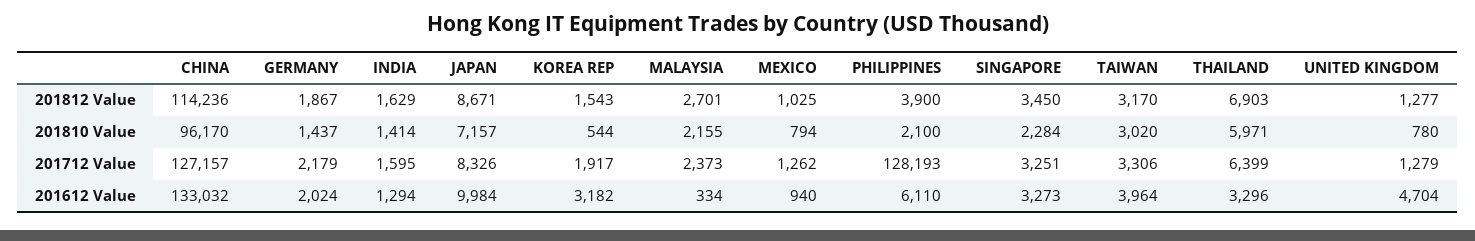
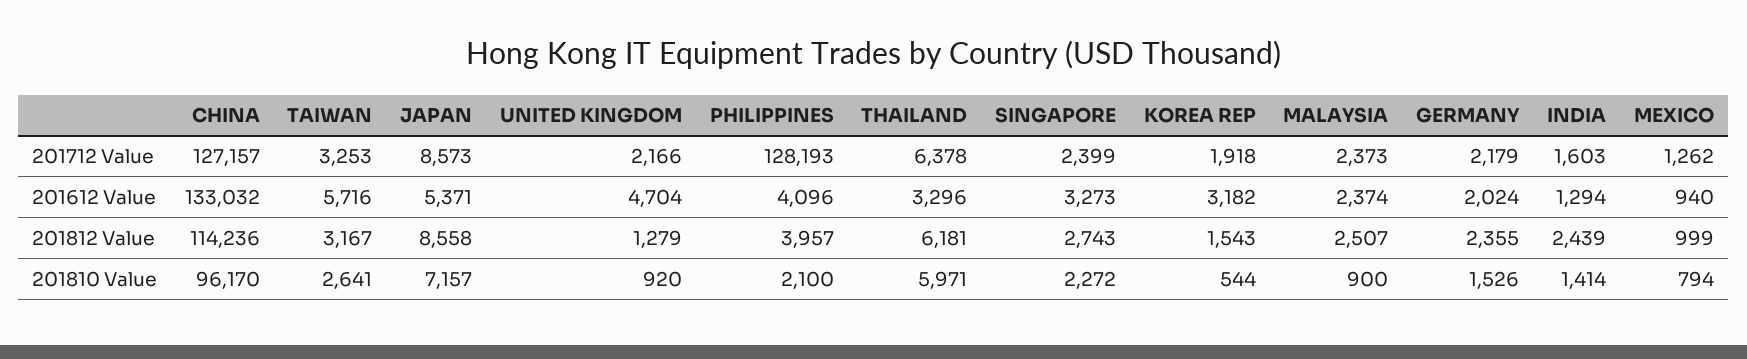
GERMANY, 201812 Value: 1867 -> 2355
INDIA, 201812 Value: 1629 -> 2439
JAPAN, 201812 Value: 8671 -> 8558
MALAYSIA, 201812 Value: 2701 -> 2507
MEXICO, 201812 Value: 1025 -> 999
PHILIPPINES, 201812 Value: 3900 -> 3957
SINGAPORE, 201812 Value: 3450 -> 2743
TAIWAN, 201812 Value: 3170 -> 3167
THAILAND, 201812 Value: 6903 -> 6181
UNITED KINGDOM, 201812 Value: 1277 -> 1279
GERMANY, 201810 Value: 1437 -> 1526
MALAYSIA, 201810 Value: 2155 -> 900
SINGAPORE, 201810 Value: 2284 -> 2272
TAIWAN, 201810 Value: 3020 -> 2641
UNITED KINGDOM, 201810 Value: 780 -> 920
INDIA, 201712 Value: 1595 -> 1603
JAPAN, 201712 Value: 8326 -> 8573
KOREA REP, 201712 Value: 1917 -> 1918
SINGAPORE, 201712 Value: 3251 -> 2399
TAIWAN, 201712 Value: 3306 -> 3253
THAILAND, 201712 Value: 6399 -> 6378
UNITED KINGDOM, 201712 Value: 1279 -> 2166
JAPAN, 201612 Value: 9984 -> 5371
MALAYSIA, 201612 Value: 334 -> 2374
PHILIPPINES, 201612 Value: 6110 -> 4096
TAIWAN, 201612 Value: 3964 -> 5716

